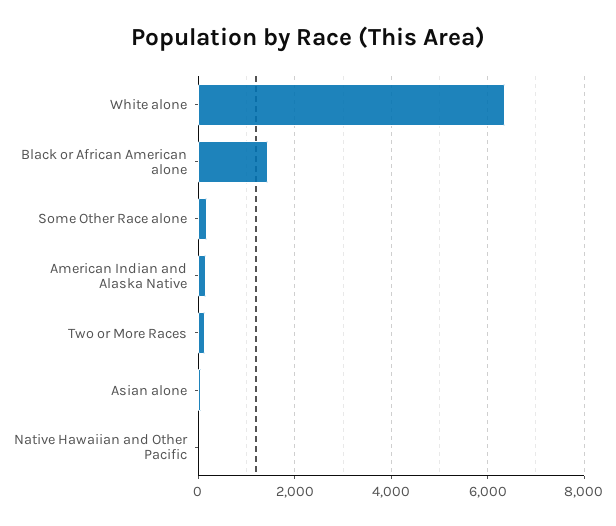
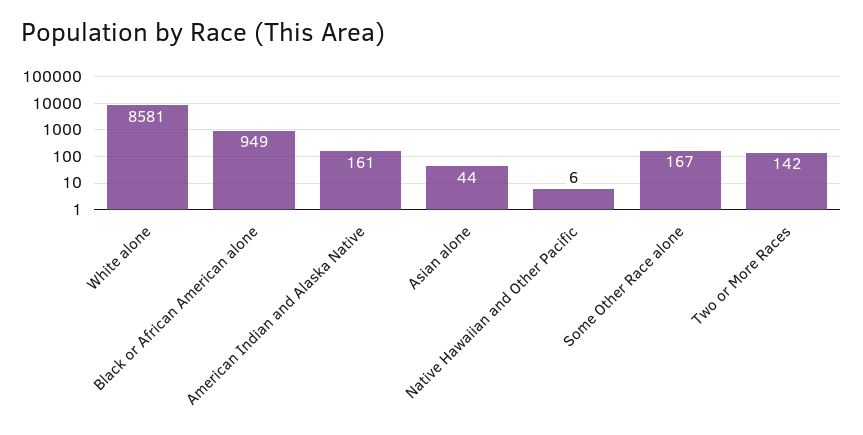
White alone: 6400 -> 8581
Black or African American alone: 1400 -> 949

